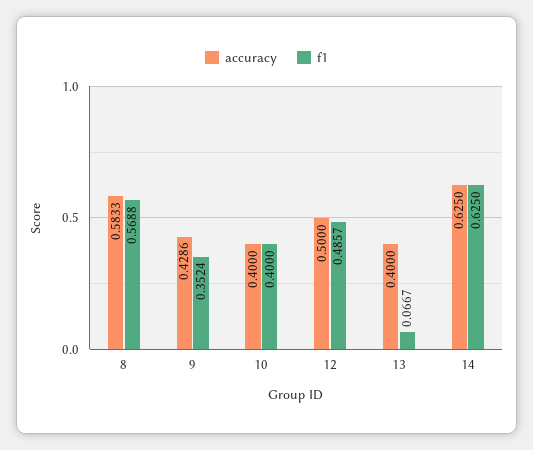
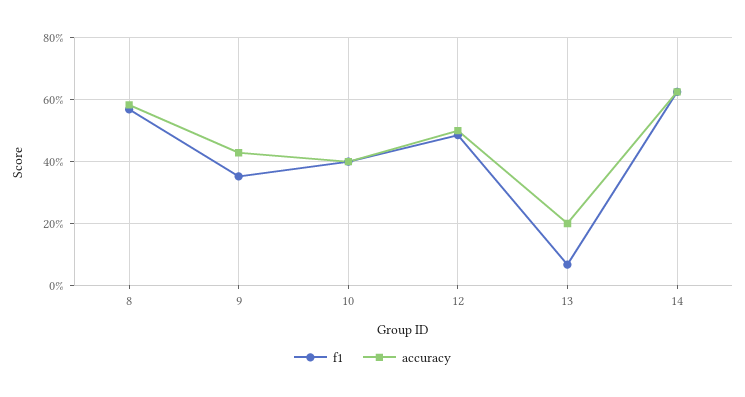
accuracy, 13: 0.4 -> 0.2

